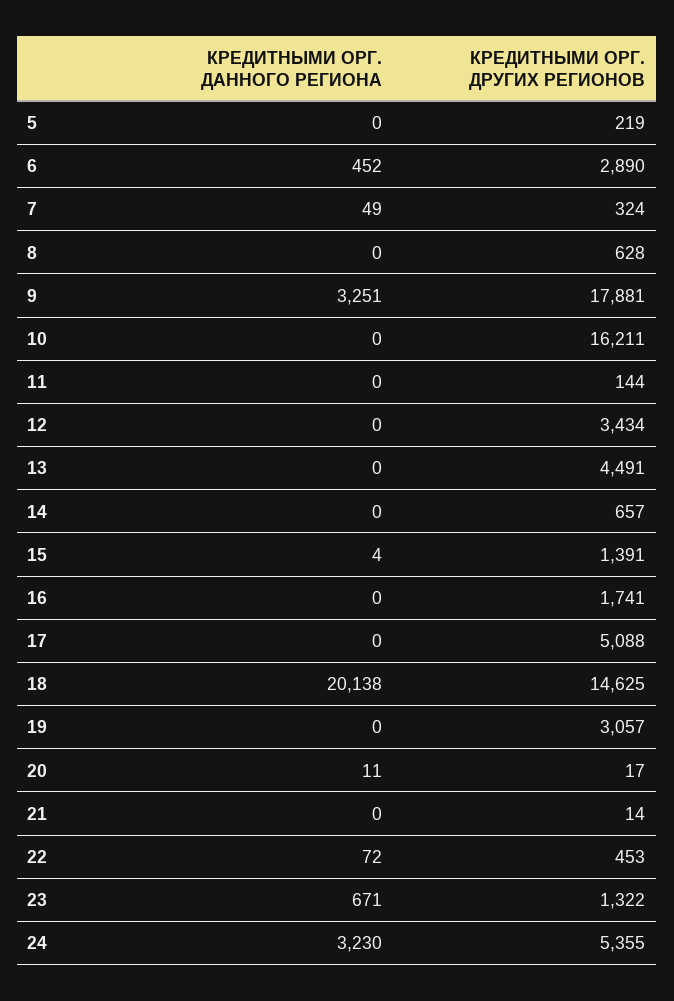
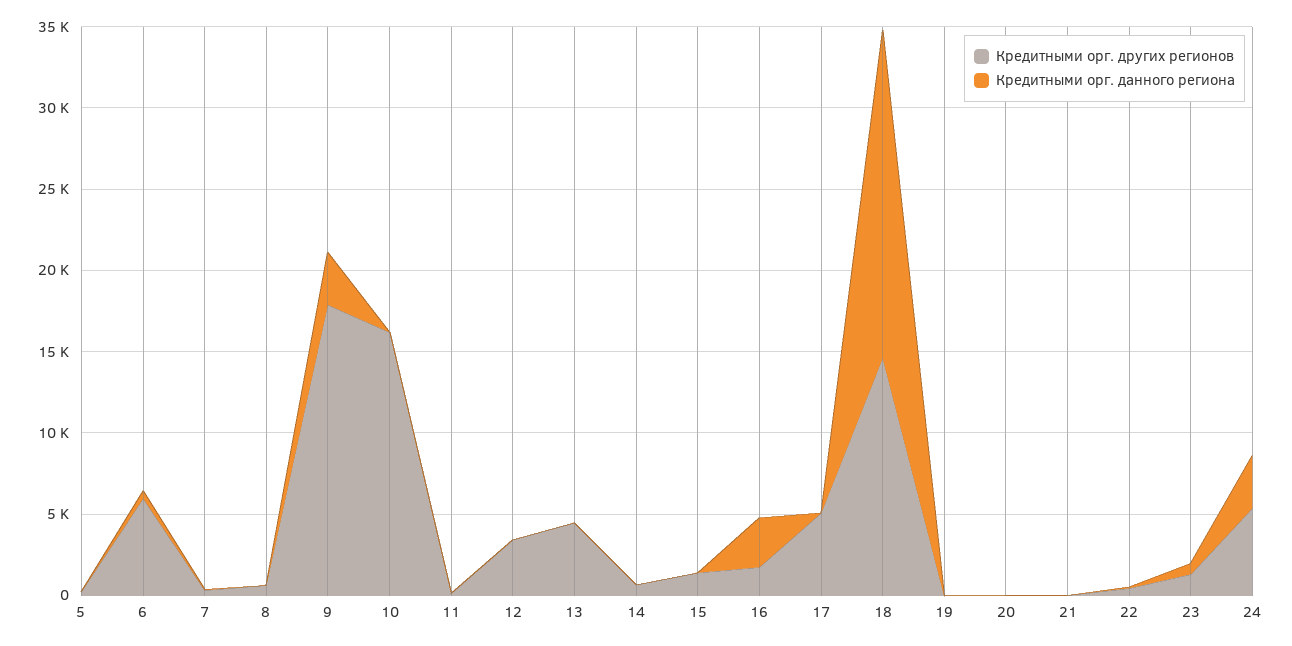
КРЕДИТНЫМИ ОРГ. ДРУГИХ РЕГИОНОВ, 6: 2890 -> 6000
КРЕДИТНЫМИ ОРГ. ДАННОГО РЕГИОНА, 16: 0 -> 3000
КРЕДИТНЫМИ ОРГ. ДРУГИХ РЕГИОНОВ, 19: 3057 -> 0

